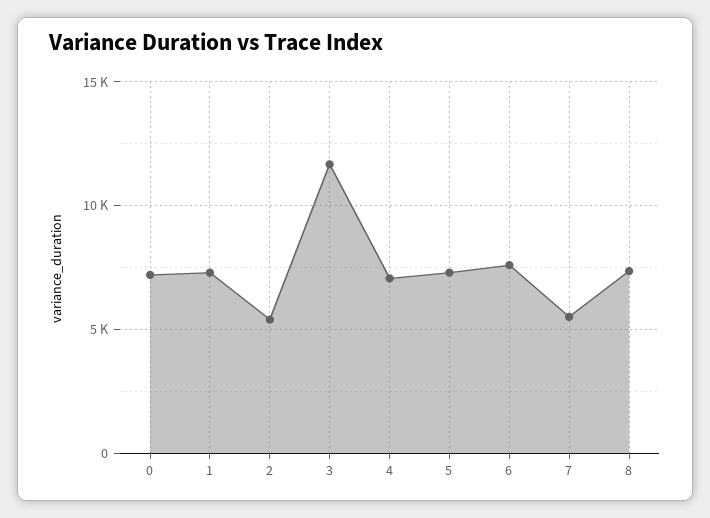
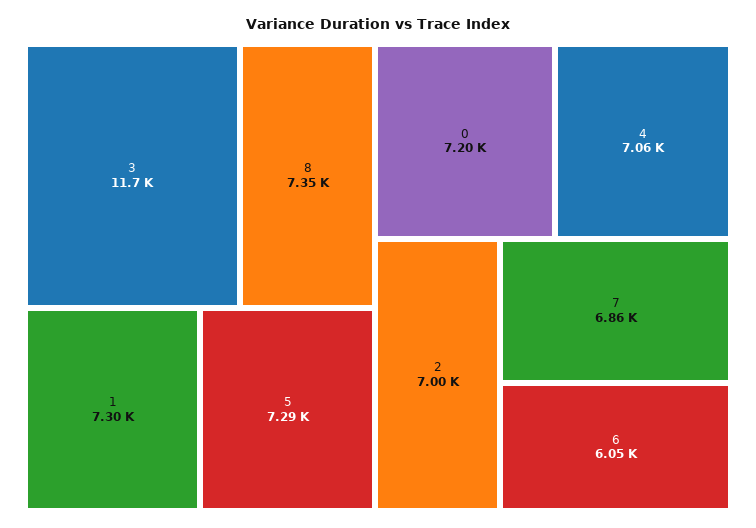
2: 5500 -> 7000
6: 7500 -> 6050
7: 5500 -> 6860

